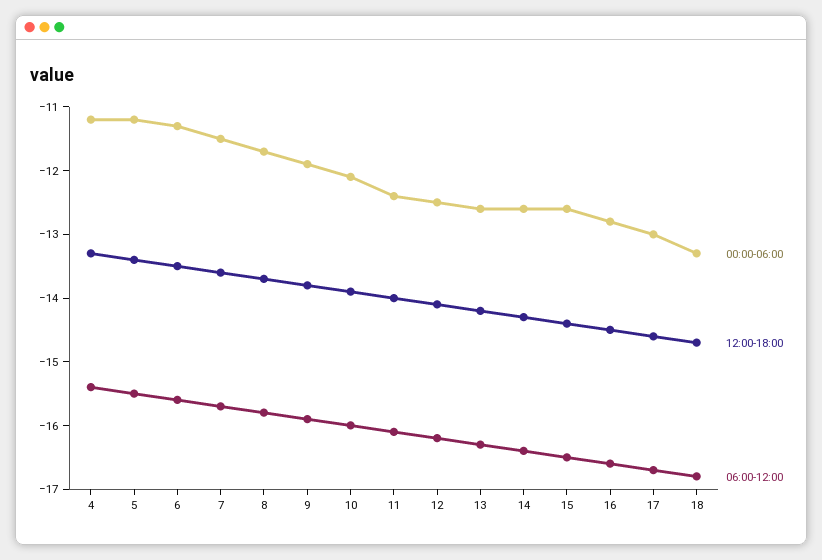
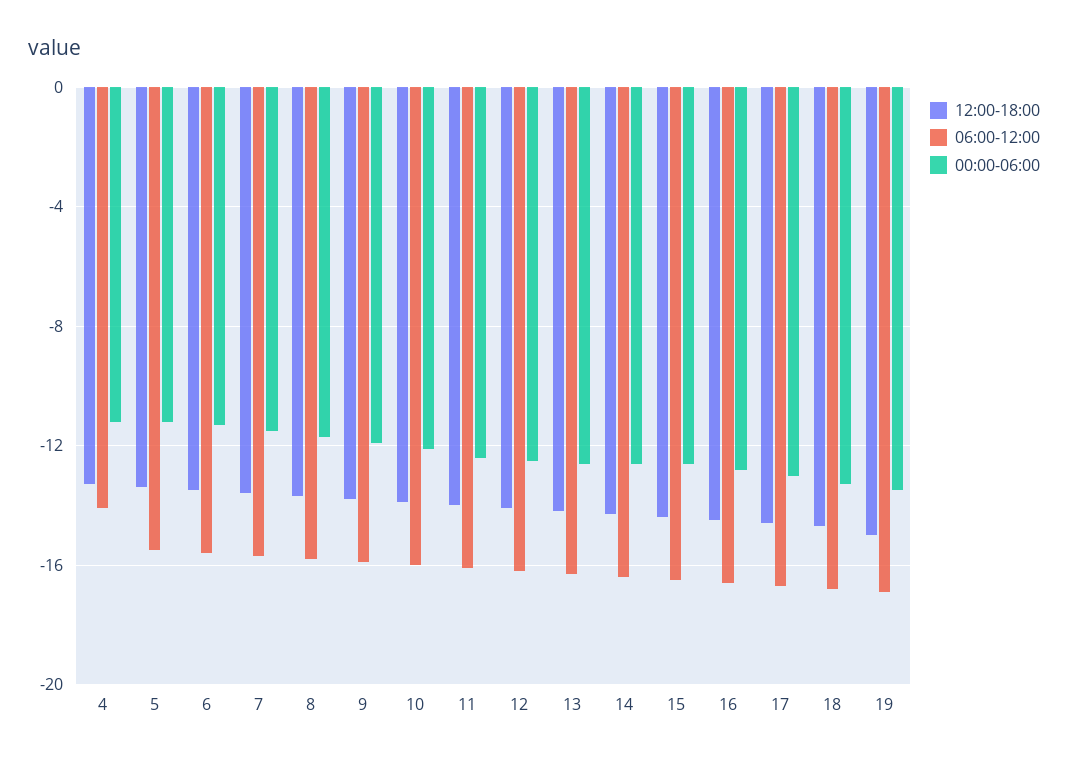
06:00-12:00, 4: -15.5 -> -14
12:00-18:00, 19: none -> -15
06:00-12:00, 19: none -> -17
00:00-06:00, 19: none -> -13.5

